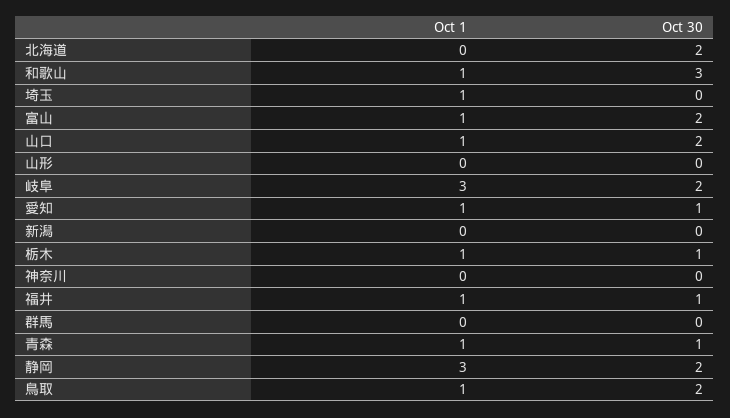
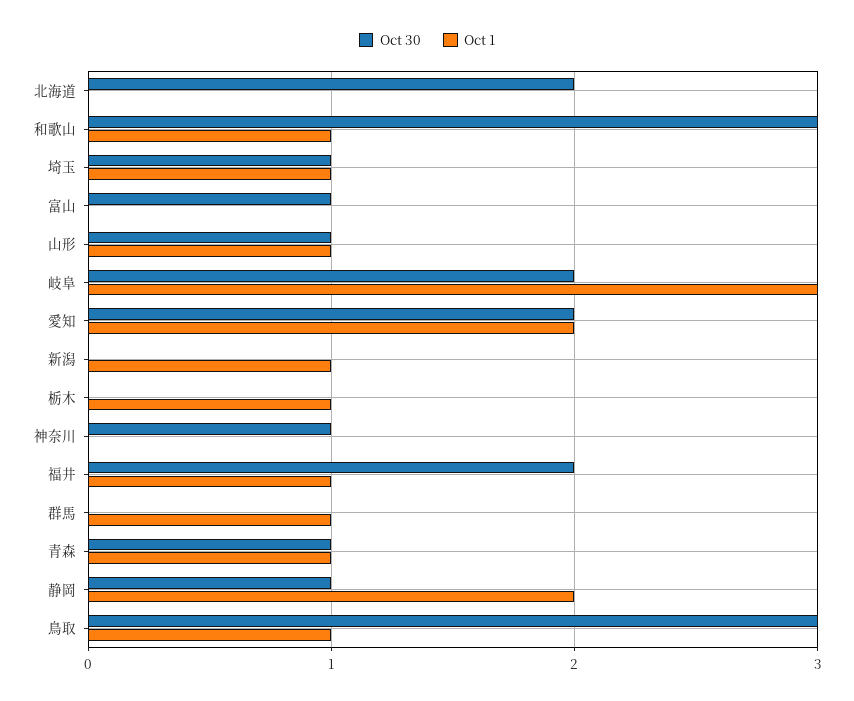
Oct 30, 埼玉: 0 -> 1
Oct 1, 富山: 1 -> 0
Oct 30, 富山: 2 -> 1
Oct 1, 山口: 1 -> none
Oct 30, 山口: 2 -> none
Oct 1, 山形: 0 -> 1
Oct 30, 山形: 0 -> 1
Oct 1, 愛知: 1 -> 2
Oct 30, 愛知: 1 -> 2
Oct 1, 新潟: 0 -> 1
Oct 30, 栃木: 1 -> 0
Oct 30, 神奈川: 0 -> 1
Oct 30, 福井: 1 -> 2
Oct 1, 群馬: 0 -> 1
Oct 1, 静岡: 3 -> 2
Oct 30, 静岡: 2 -> 1
Oct 30, 鳥取: 2 -> 3

